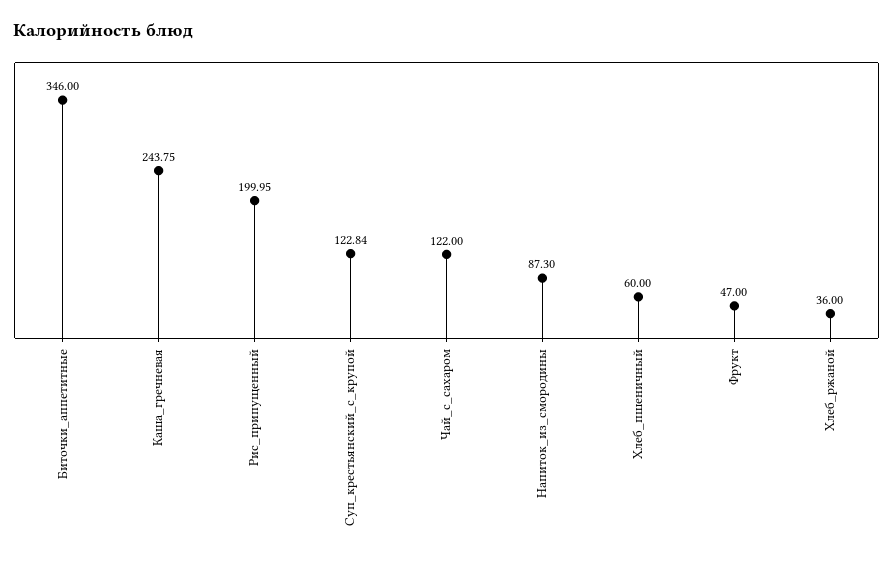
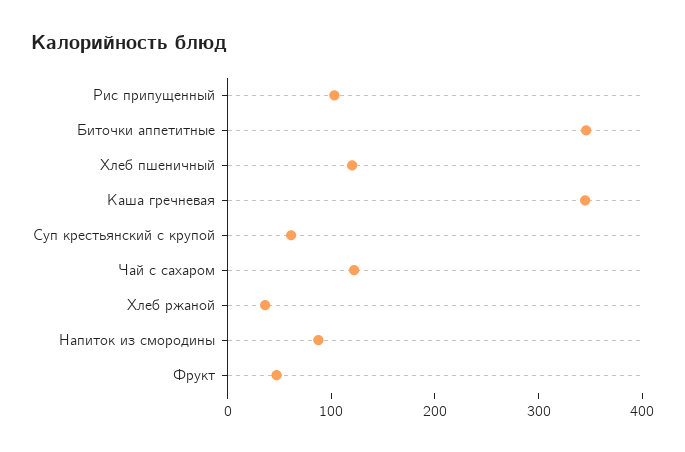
Каша_гречневая: 243.75 -> 340
Рис_припущенный: 199.95 -> 100
Суп_крестьянский_с_крупой: 122.84 -> 60
Хлеб_пшеничный: 60 -> 120

